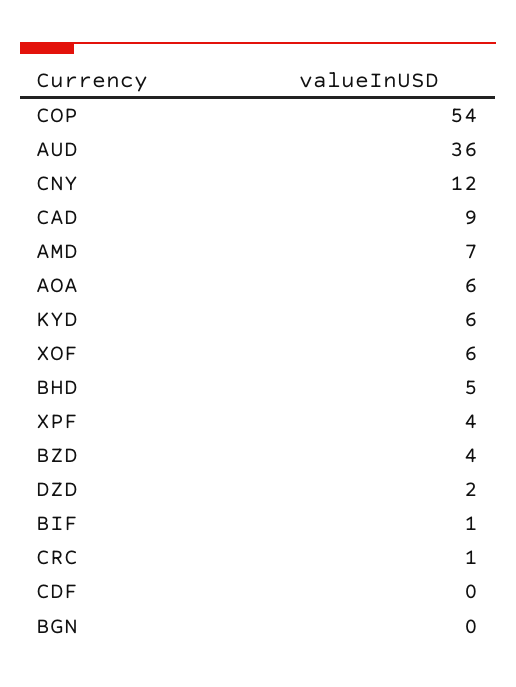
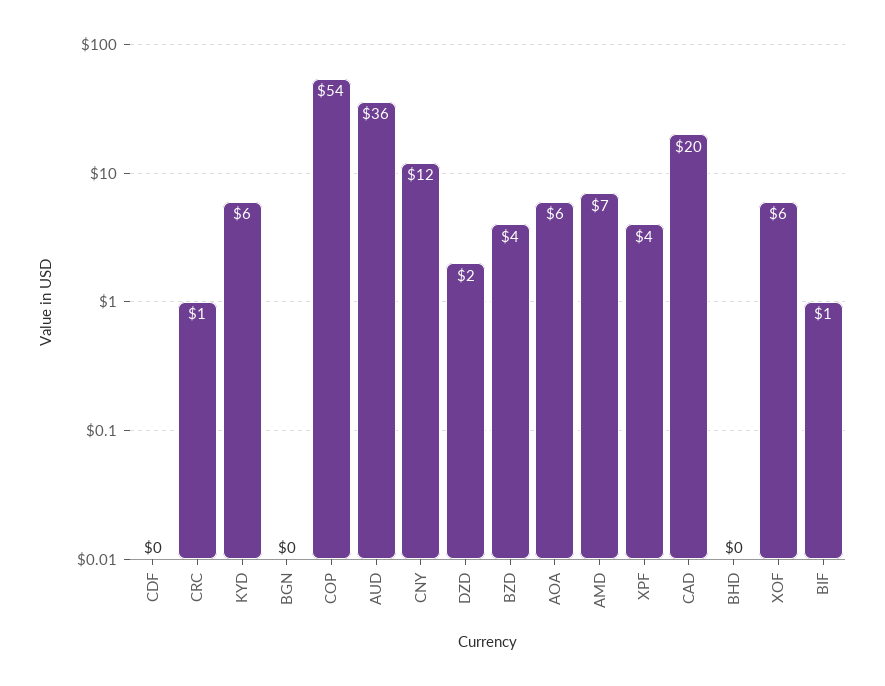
CAD: 9 -> 20
BHD: 5 -> 0

